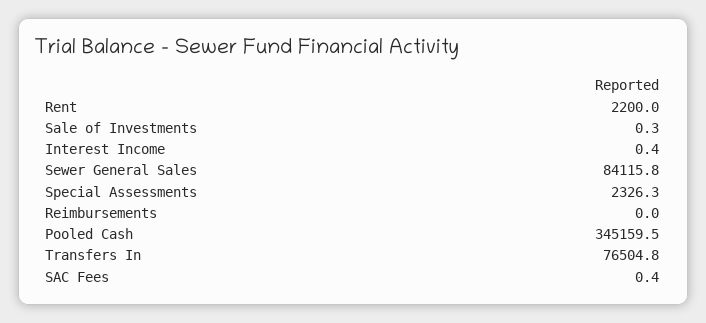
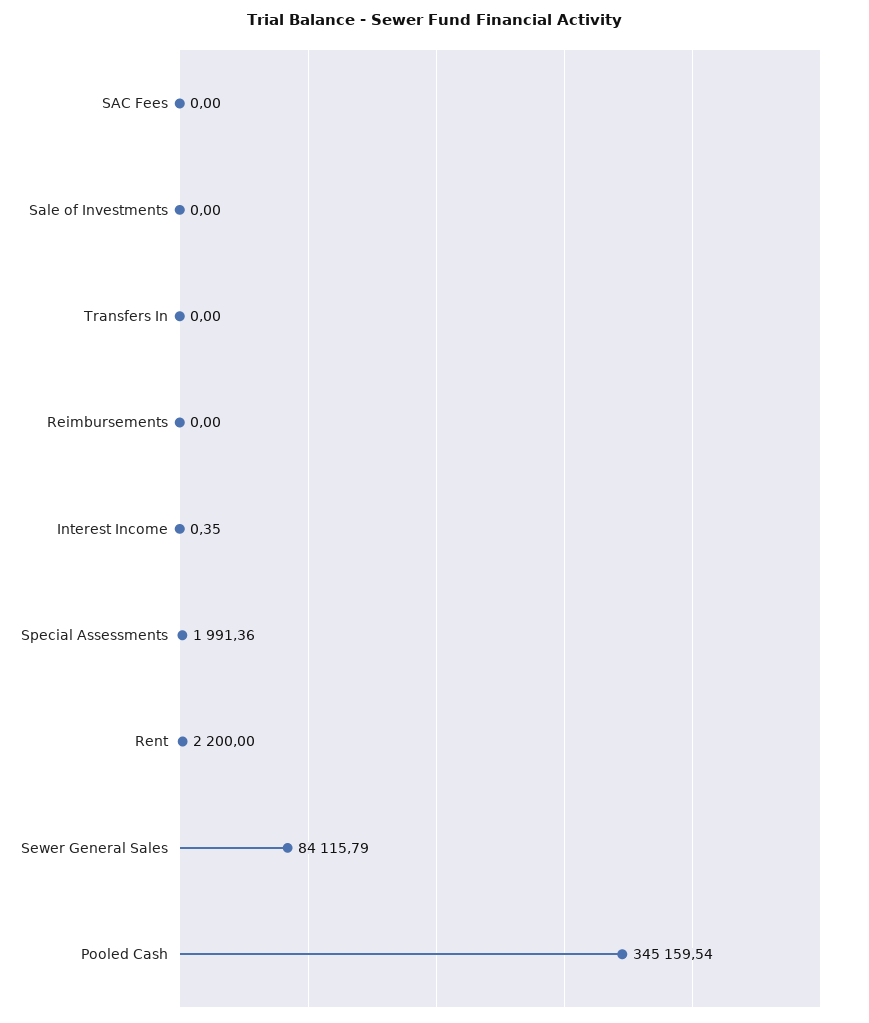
Sale of Investments: 0.3 -> 0
Special Assessments: 2326.3 -> 1991.36
Transfers In: 76504.8 -> 0
SAC Fees: 0.4 -> 0

